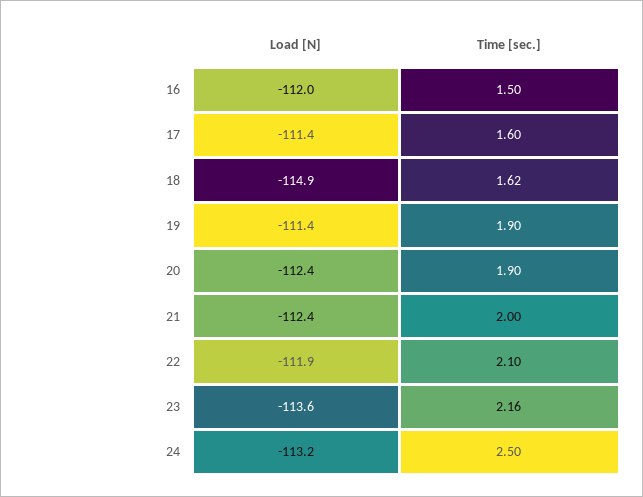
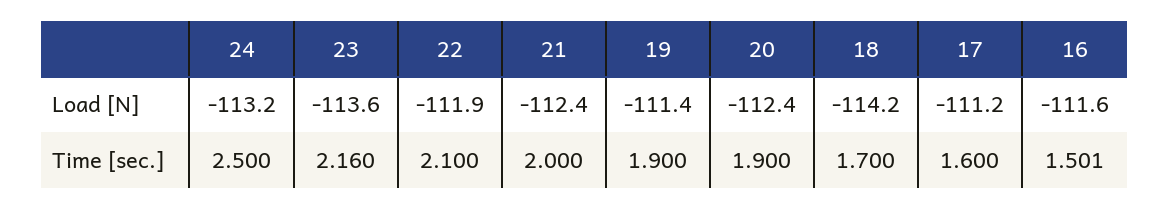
Load [N], 16: -112 -> -111.6
Load [N], 17: -111.4 -> -111.2
Load [N], 18: -114.9 -> -114.2
Time [sec.], 18: 1.62 -> 1.7

